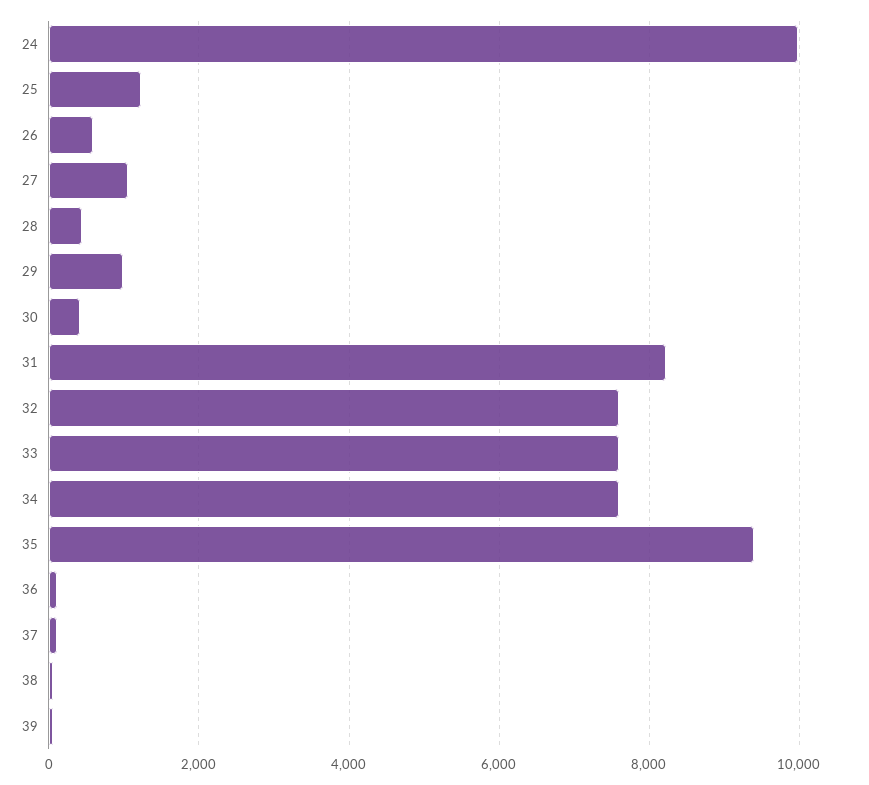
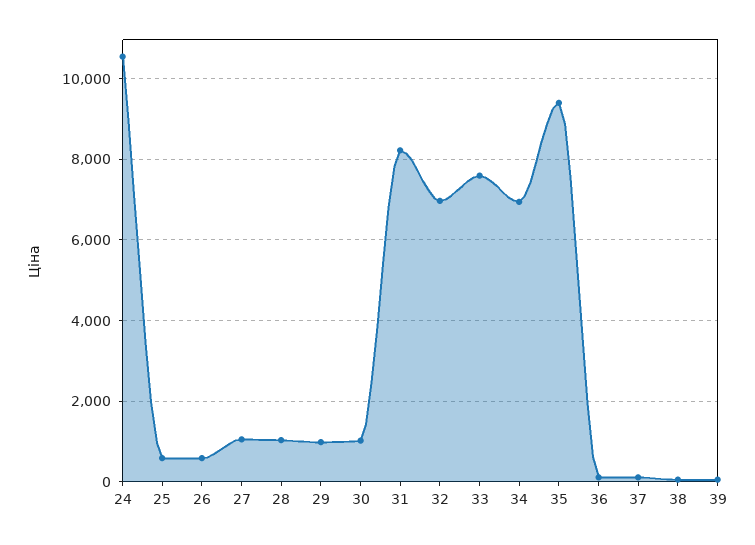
24: 10000 -> 10600
25: 1200 -> 600
28: 400 -> 1000
30: 400 -> 1000
32: 7600 -> 7000
34: 7600 -> 7000

